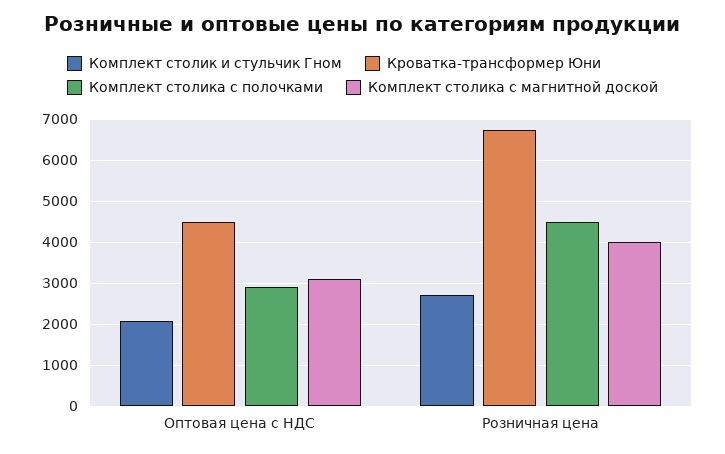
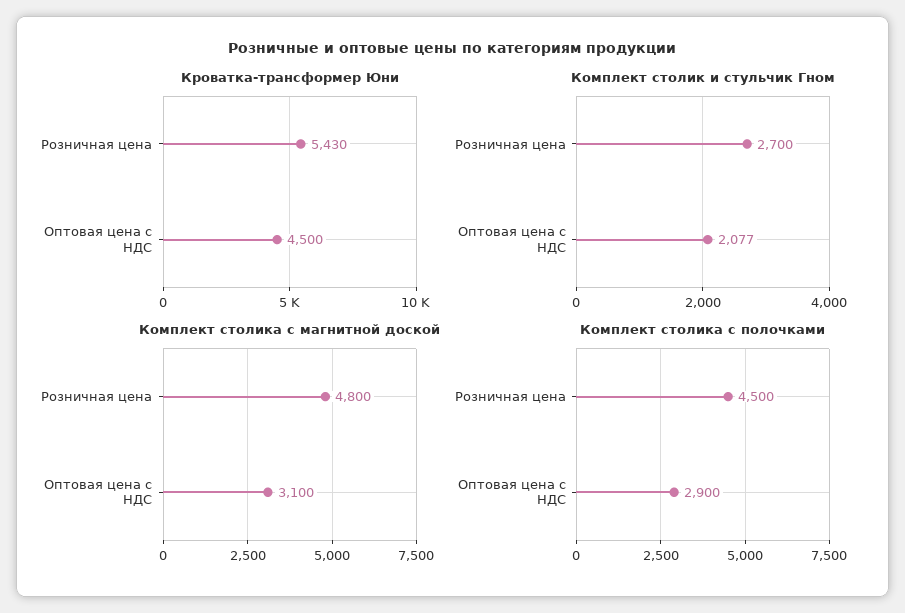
Кроватка-трансформер Юни, Розничная цена: 6800 -> 5430
Комплект столика с магнитной доской, Розничная цена: 4000 -> 4800

